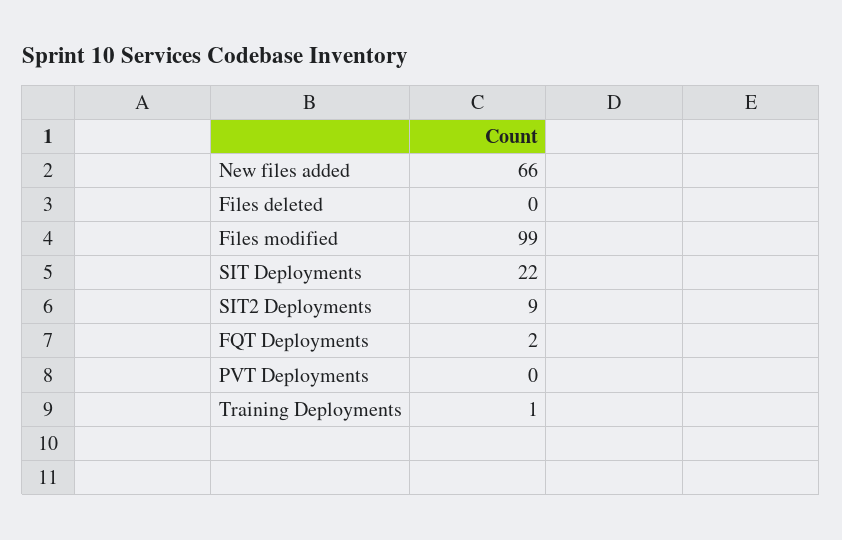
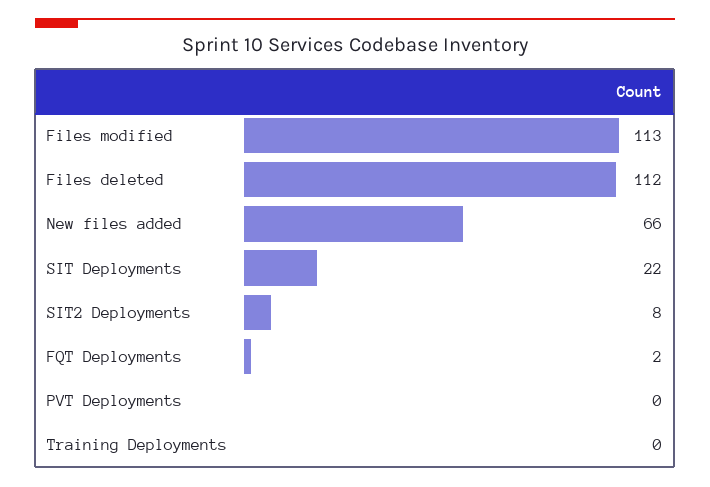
Files deleted: 0 -> 112
Files modified: 99 -> 113
SIT2 Deployments: 9 -> 8
Training Deployments: 1 -> 0

